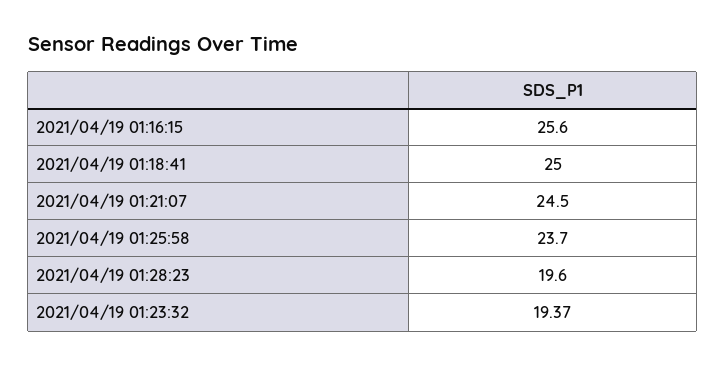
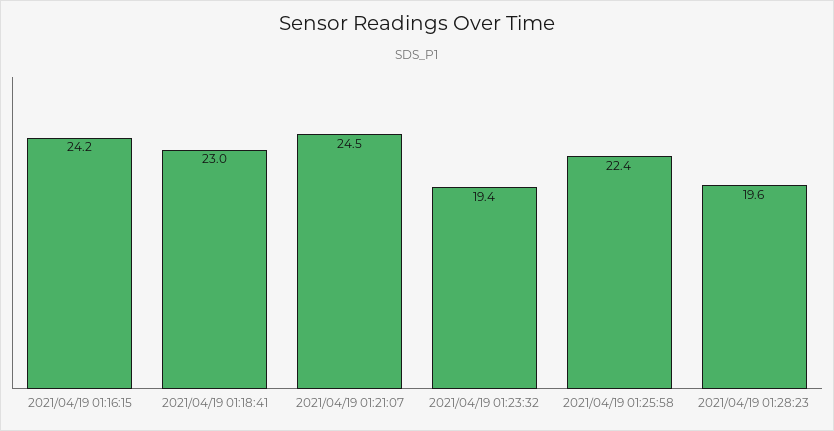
2021/04/19 01:16:15: 25.6 -> 24.2
2021/04/19 01:18:41: 25 -> 23
2021/04/19 01:25:58: 23.7 -> 22.4

